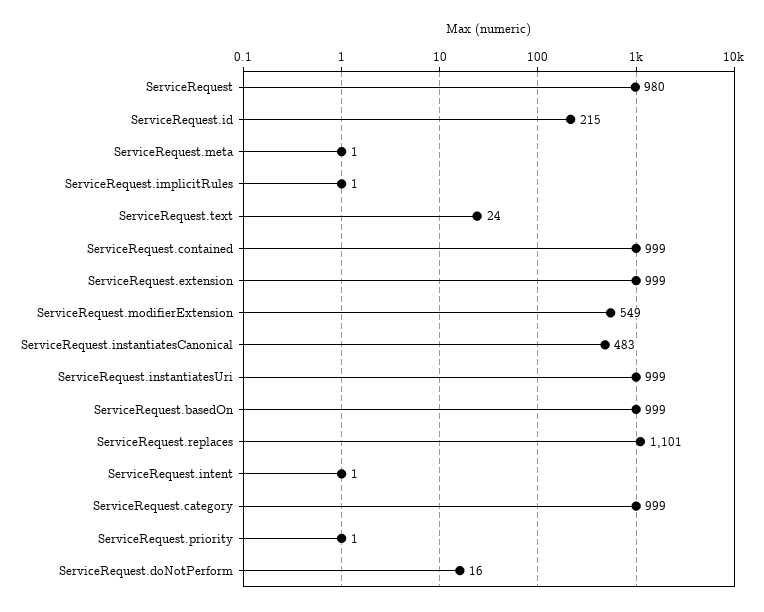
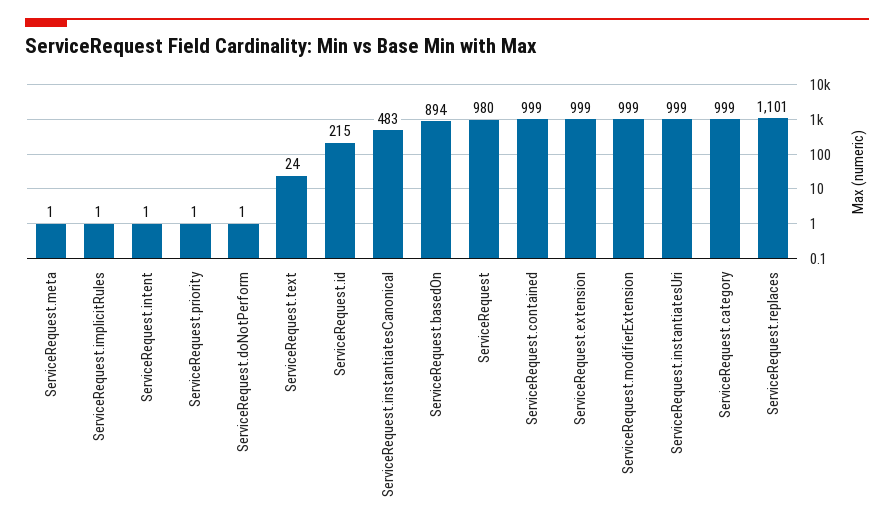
ServiceRequest.modifierExtension: 549 -> 999
ServiceRequest.basedOn: 999 -> 894
ServiceRequest.doNotPerform: 16 -> 1

